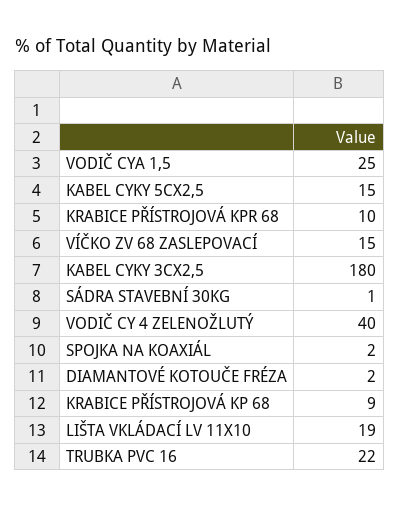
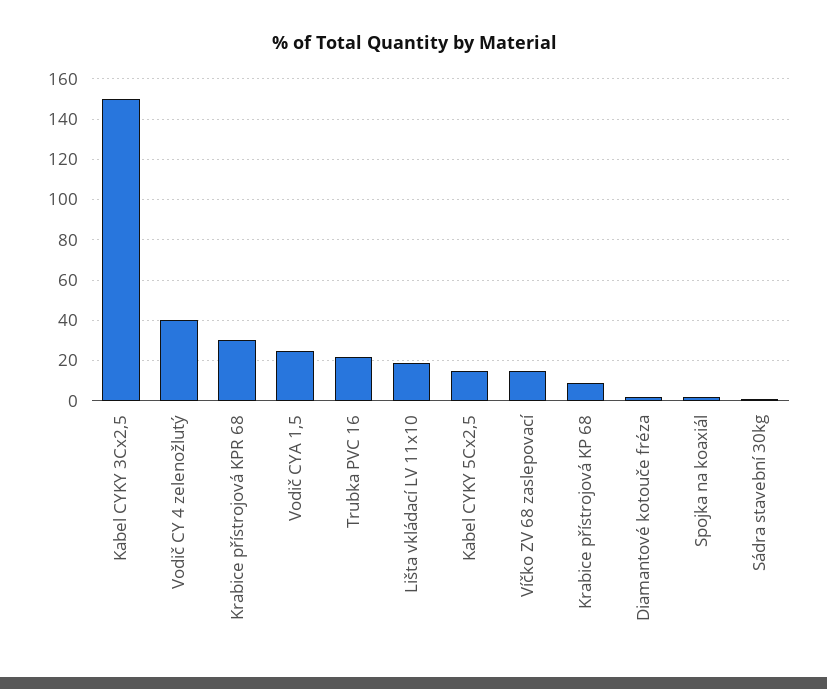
KRABICE PŘÍSTROJOVÁ KPR 68: 10 -> 30
KABEL CYKY 3CX2,5: 180 -> 150

